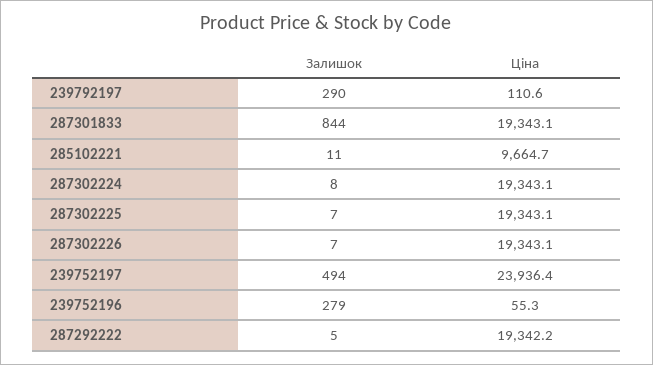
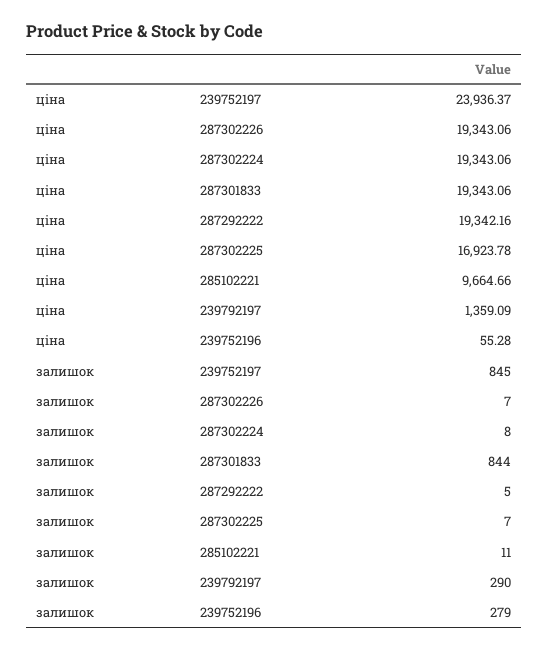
Ціна, 239792197: 110.6 -> 1359.09
Ціна, 287302225: 19343.1 -> 16923.78
Залишок, 239752197: 494 -> 845

